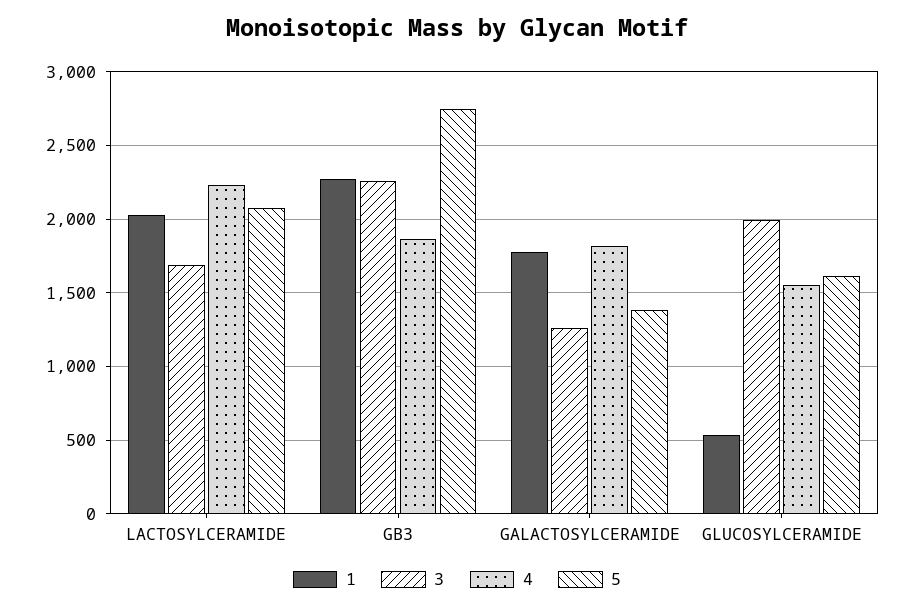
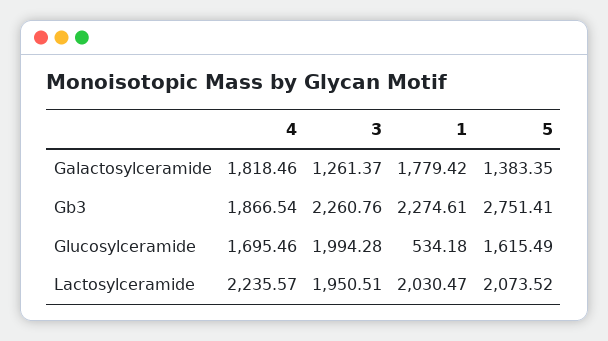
3, LACTOSYLCERAMIDE: 1700 -> 1950.51
4, GLUCOSYLCERAMIDE: 1550 -> 1695.46

